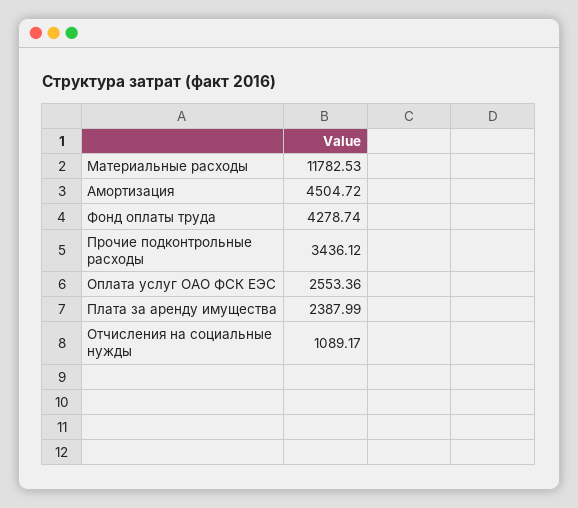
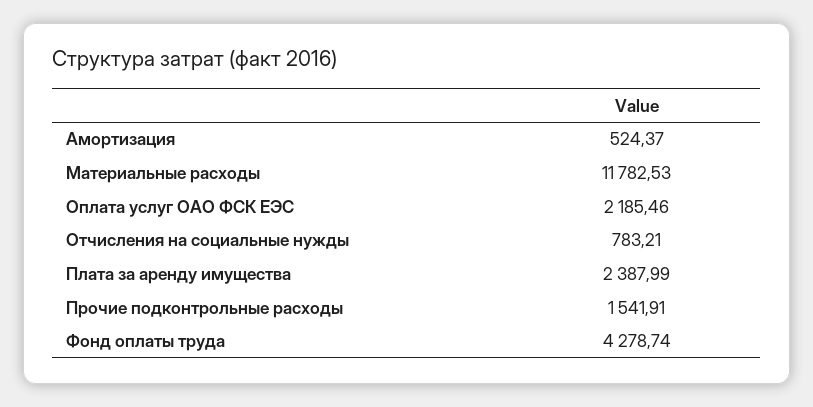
Амортизация: 4504.72 -> 524.37
Прочие подконтрольные расходы: 3436.12 -> 1541.91
Оплата услуг ОАО ФСК ЕЭС: 2553.36 -> 2185.46
Отчисления на социальные нужды: 1089.17 -> 783.21

